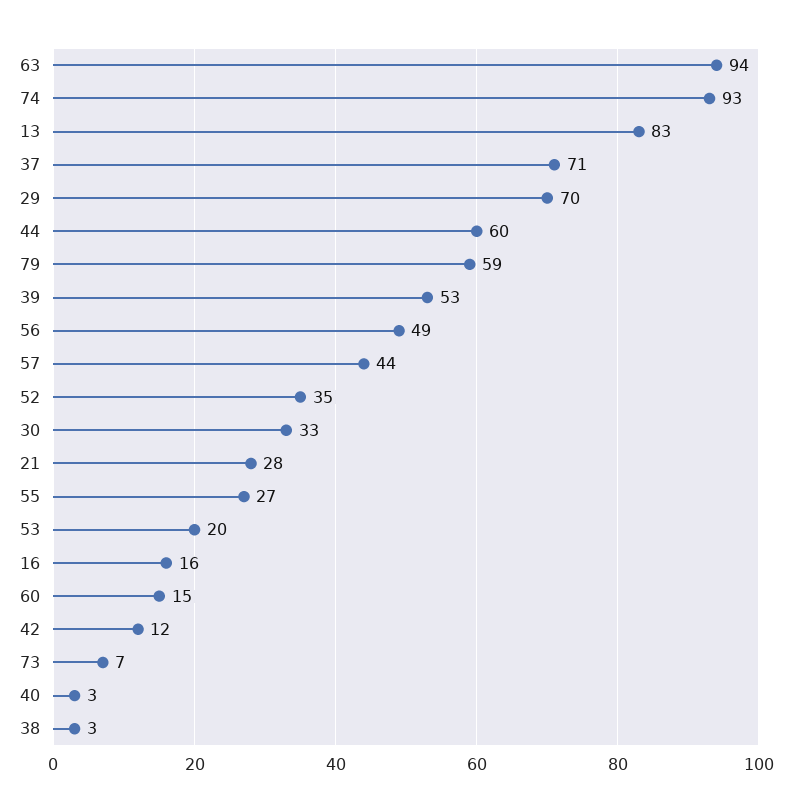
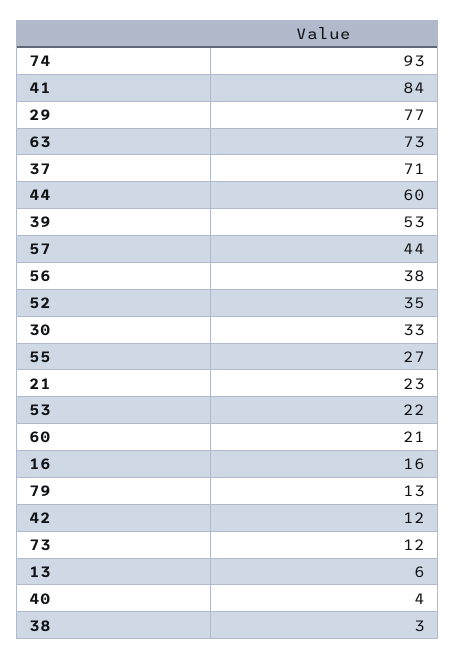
63: 94 -> 73
13: 83 -> 6
29: 70 -> 77
79: 59 -> 13
56: 49 -> 38
21: 28 -> 23
53: 20 -> 22
60: 15 -> 21
73: 7 -> 12
40: 3 -> 4
41: none -> 84

